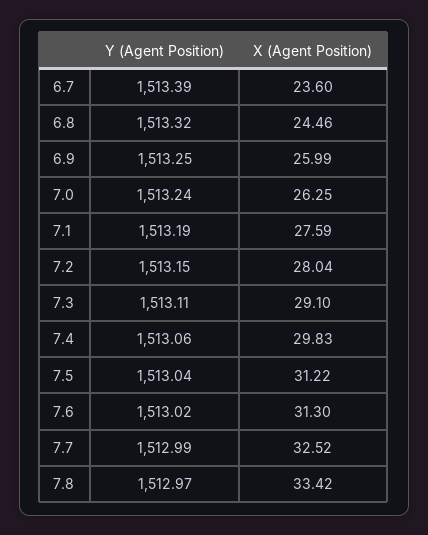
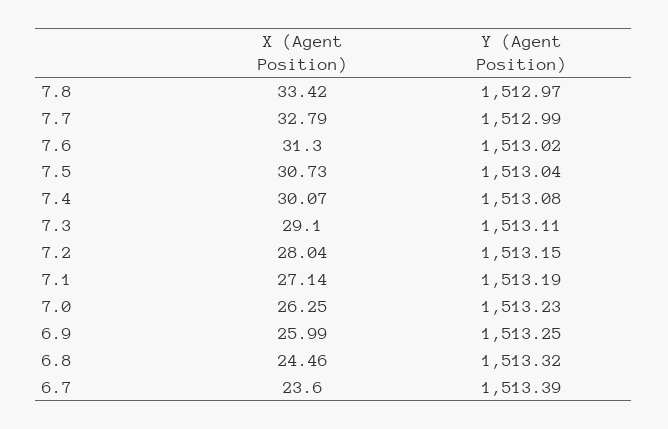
Y (Agent Position), 7.0: 1513.24 -> 1513.23
X (Agent Position), 7.1: 27.59 -> 27.14
Y (Agent Position), 7.4: 1513.06 -> 1513.08
X (Agent Position), 7.4: 29.83 -> 30.07
X (Agent Position), 7.5: 31.22 -> 30.73
X (Agent Position), 7.7: 32.52 -> 32.79

